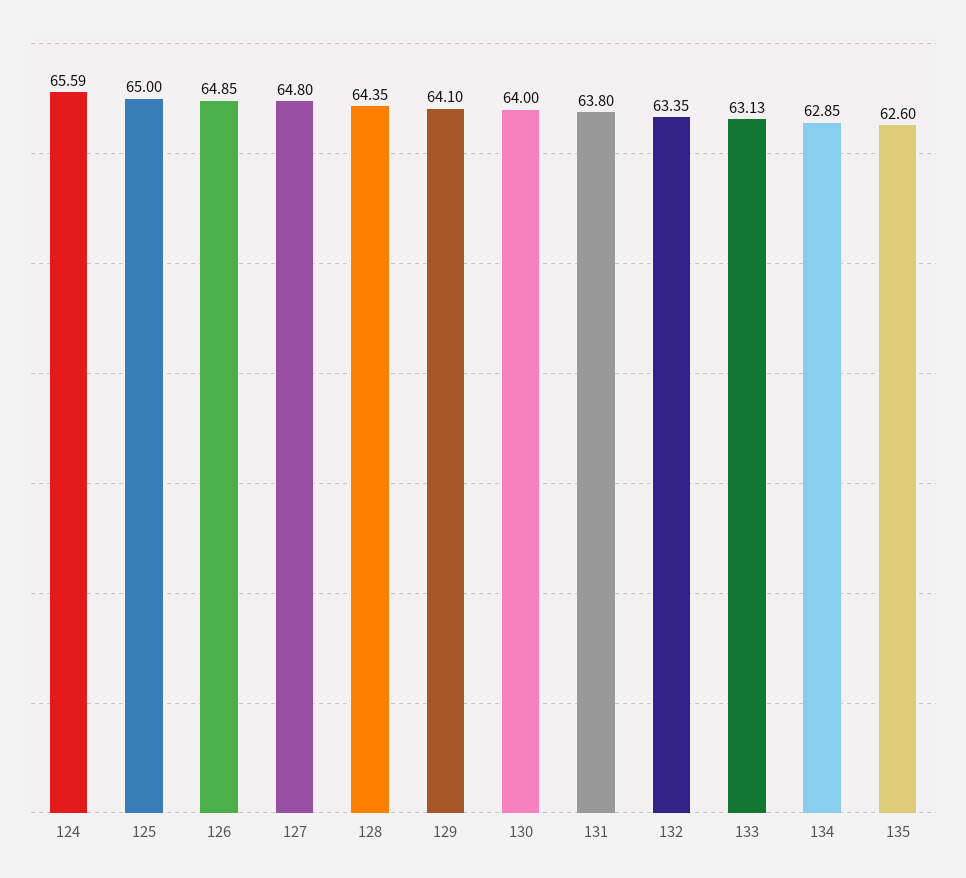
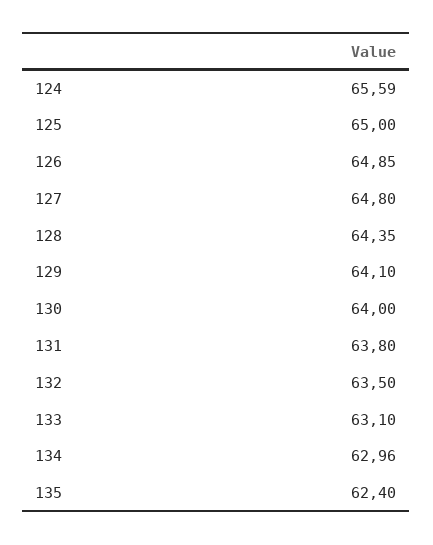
132: 63.35 -> 63.5
133: 63.13 -> 63.1
134: 62.85 -> 62.96
135: 62.6 -> 62.4

